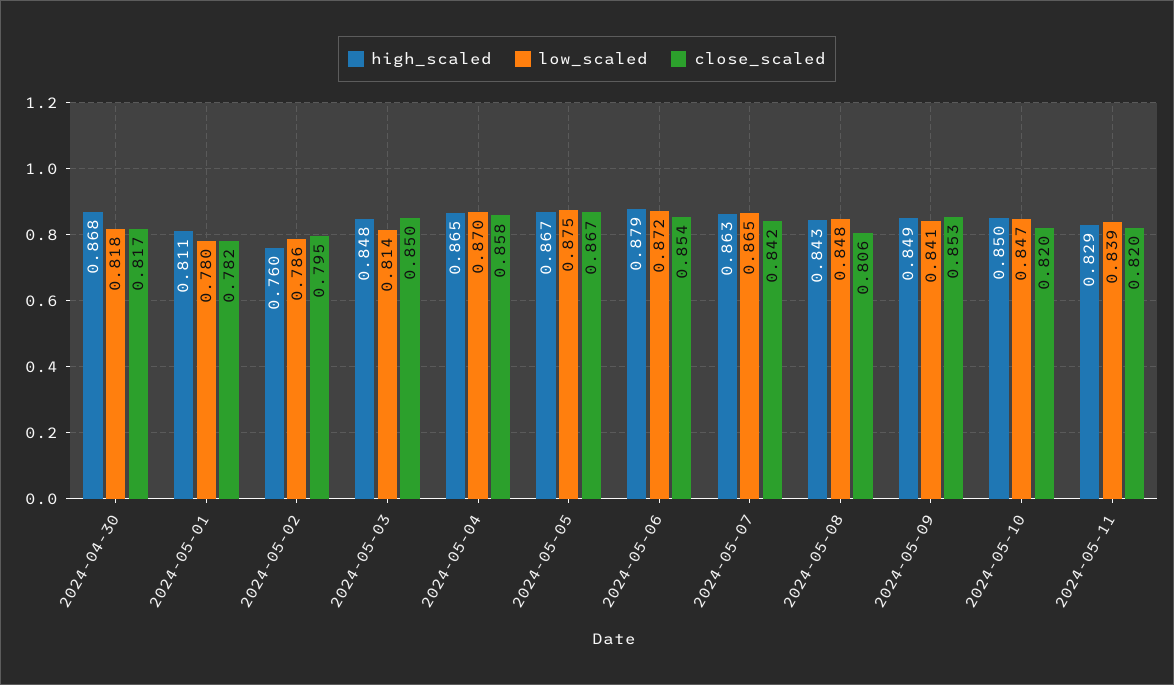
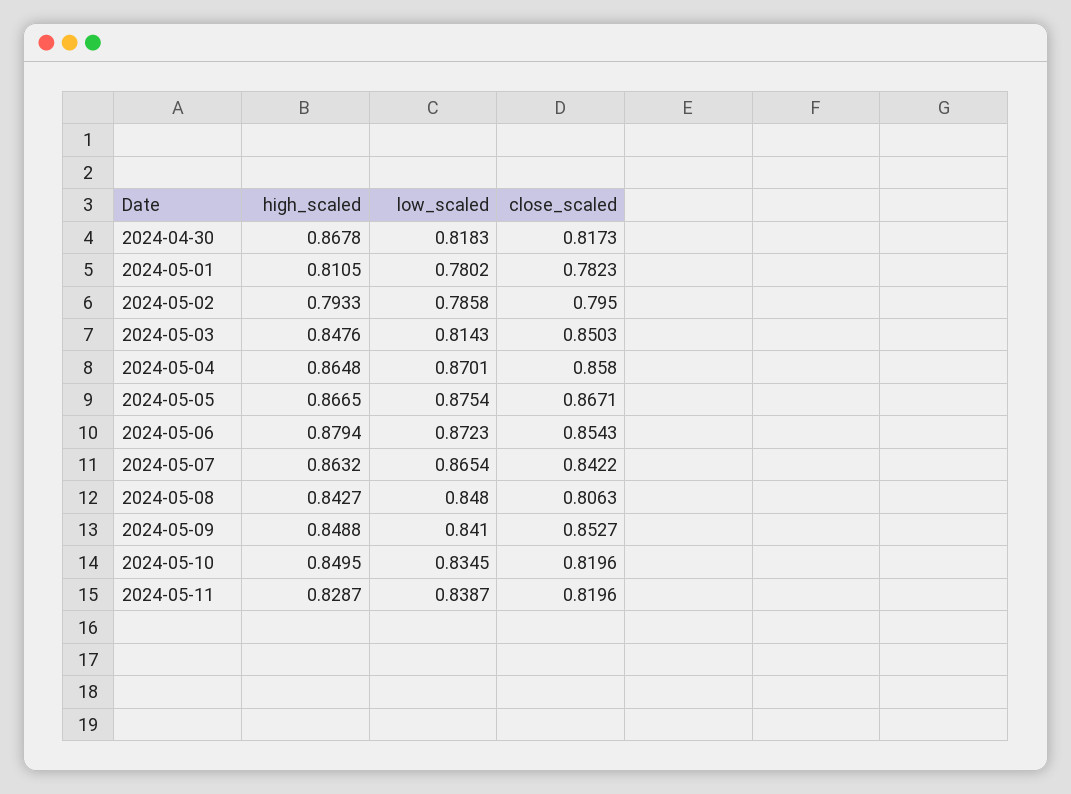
high_scaled, 2024-05-02: 0.76 -> 0.7933
low_scaled, 2024-05-10: 0.847 -> 0.8345

